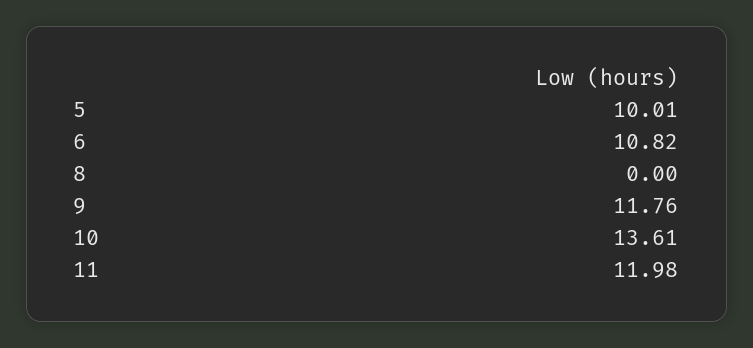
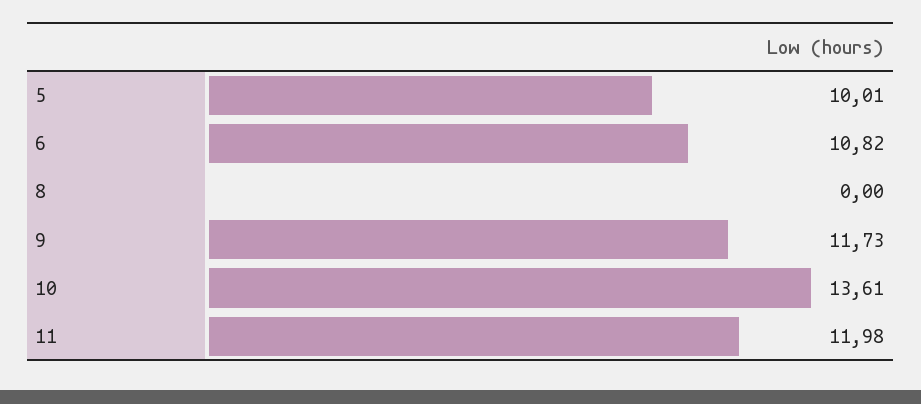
9: 11.76 -> 11.73

